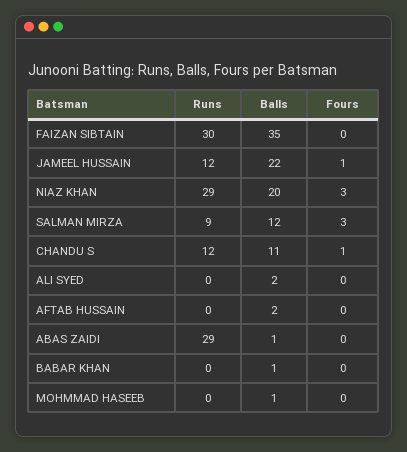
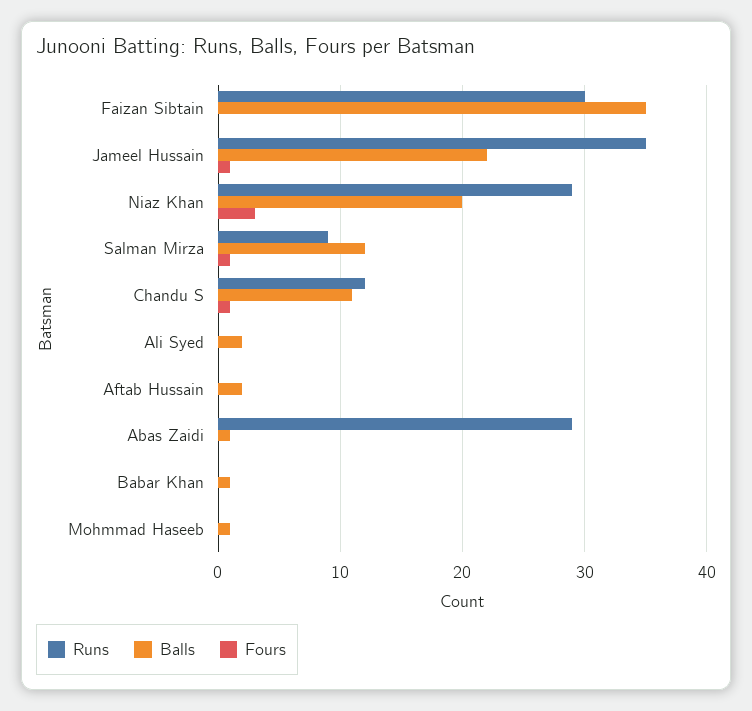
Runs, JAMEEL HUSSAIN: 12 -> 35
Fours, SALMAN MIRZA: 3 -> 1

